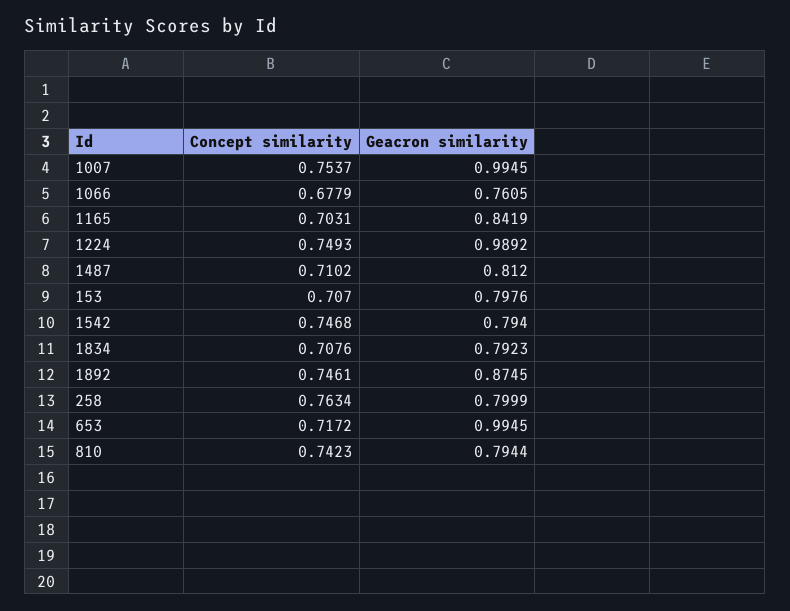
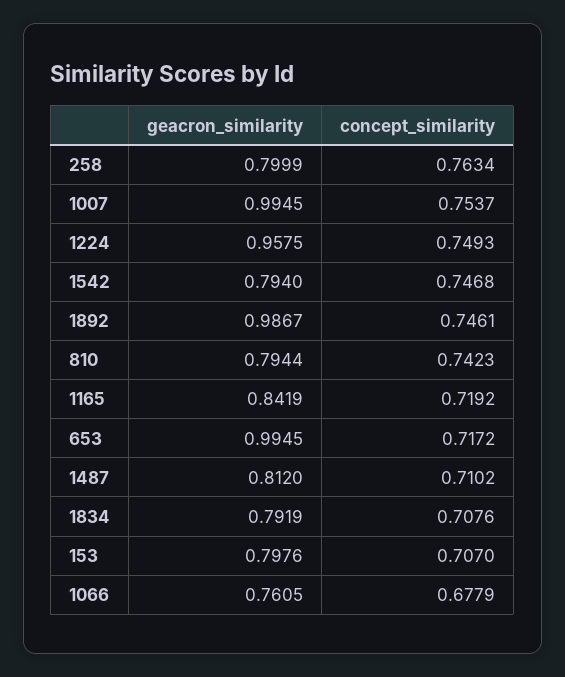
Concept similarity, 1165: 0.7031 -> 0.7192
Geacron similarity, 1224: 0.9892 -> 0.9575
Geacron similarity, 1834: 0.7923 -> 0.7919
Geacron similarity, 1892: 0.8745 -> 0.9867

